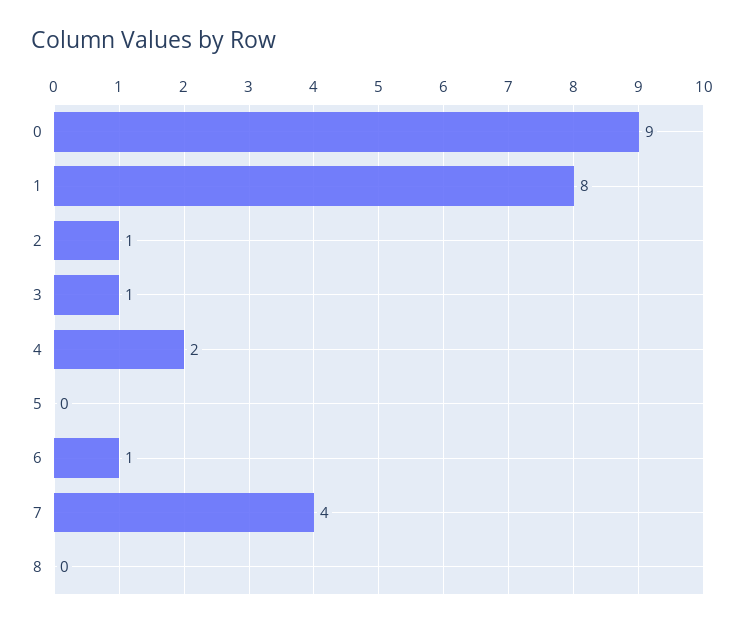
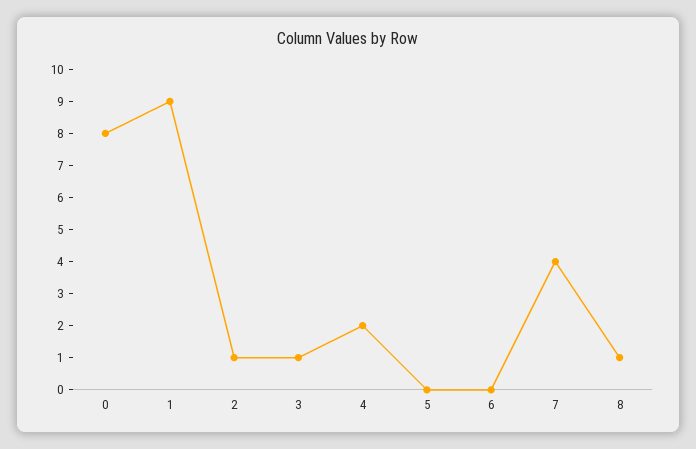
0: 9 -> 8
1: 8 -> 9
6: 1 -> 0
8: 0 -> 1

